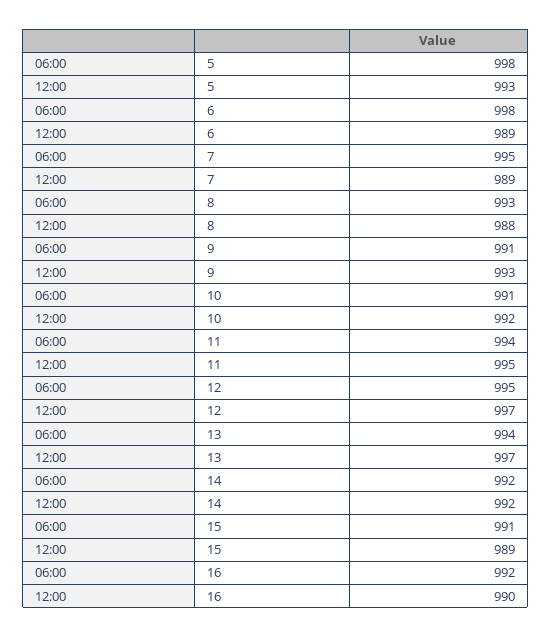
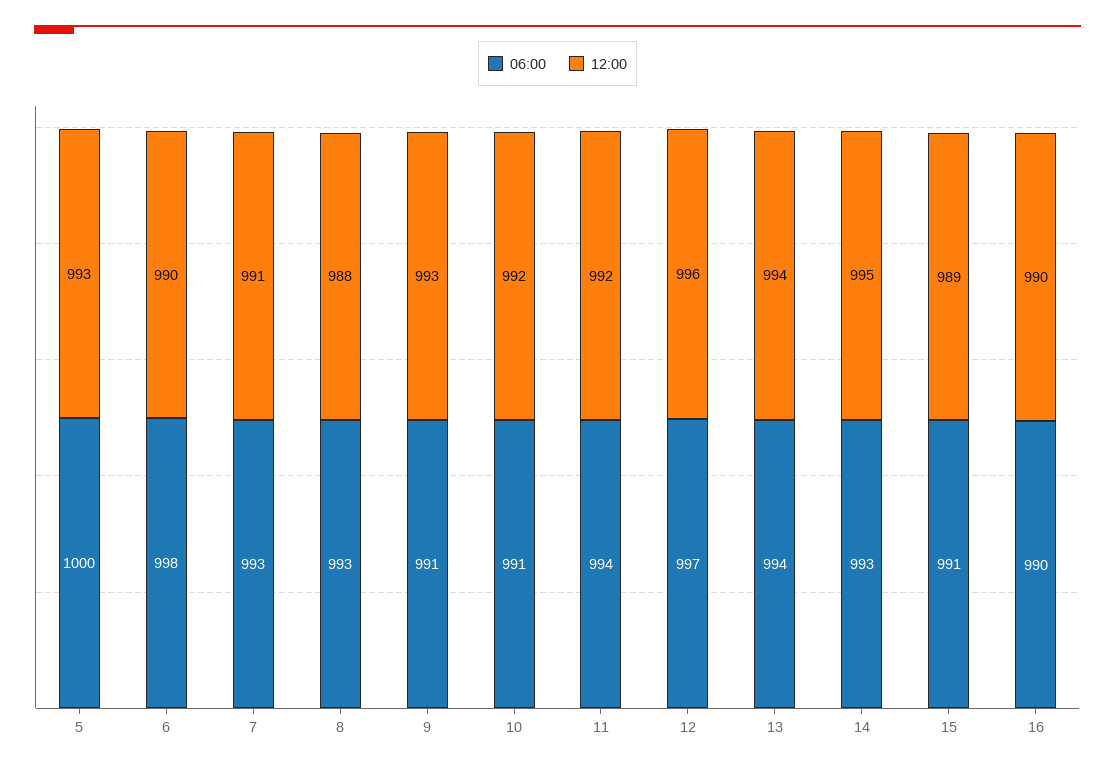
06:00, 5: 998 -> 1000
12:00, 6: 989 -> 990
06:00, 7: 995 -> 993
12:00, 7: 989 -> 991
12:00, 11: 995 -> 992
06:00, 12: 995 -> 997
12:00, 12: 997 -> 996
12:00, 13: 997 -> 994
06:00, 14: 992 -> 993
12:00, 14: 992 -> 995
06:00, 16: 992 -> 990

